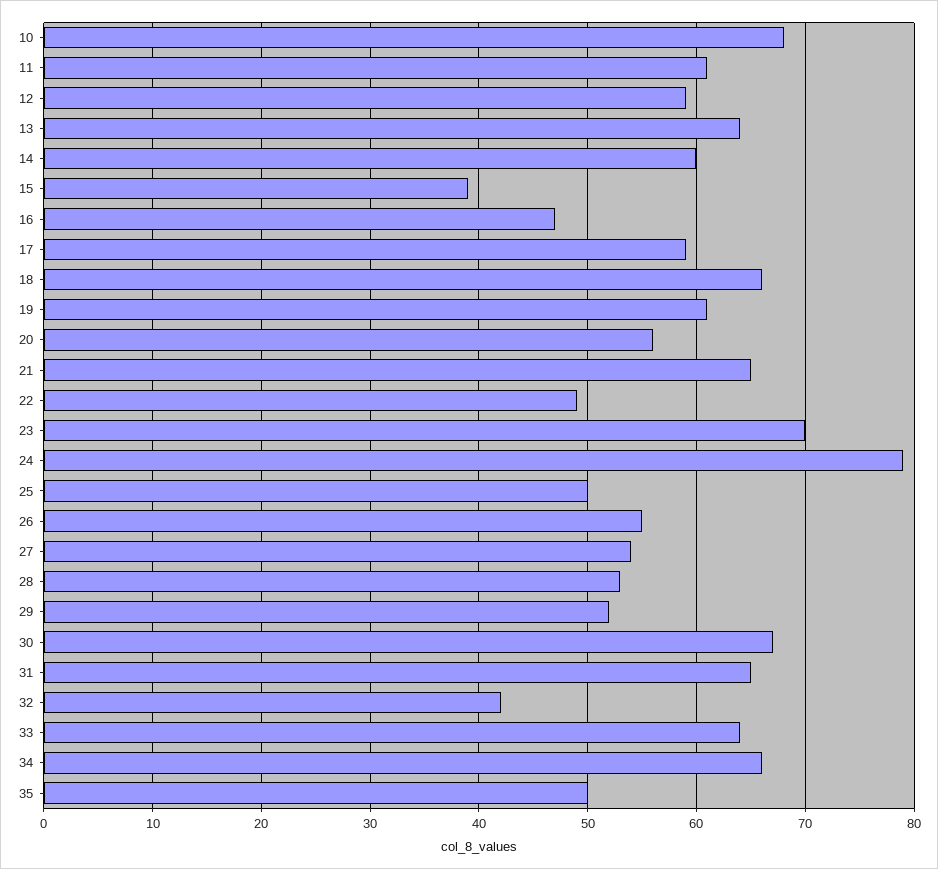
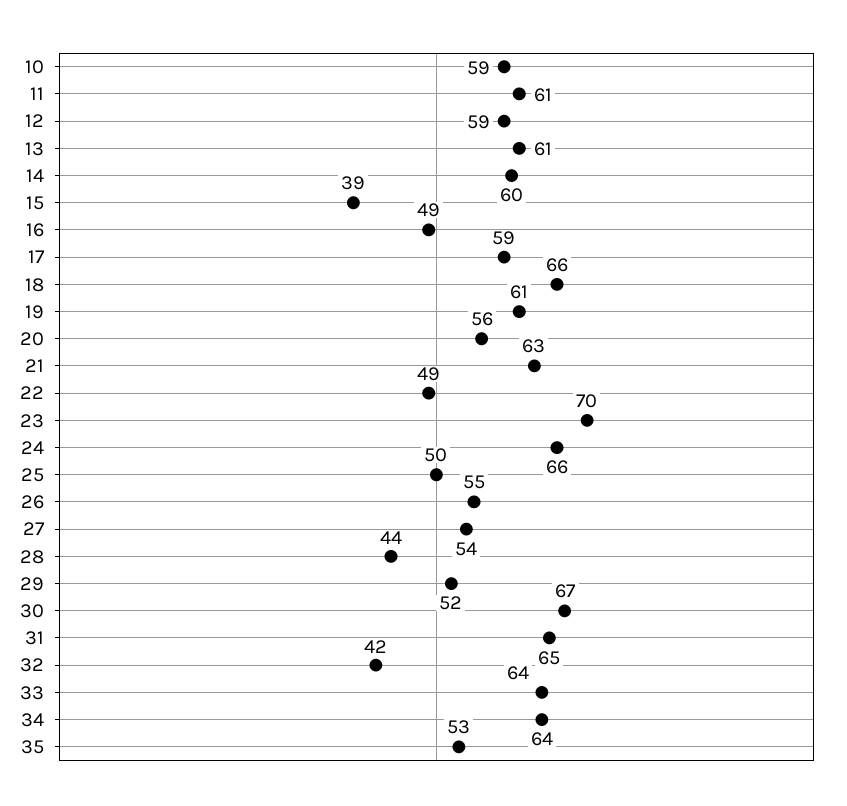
10: 68 -> 59
13: 64 -> 61
16: 47 -> 49
21: 65 -> 63
24: 79 -> 66
28: 53 -> 44
34: 66 -> 64
35: 50 -> 53

